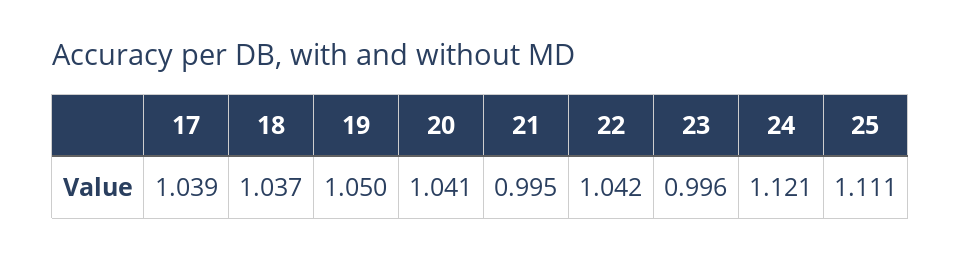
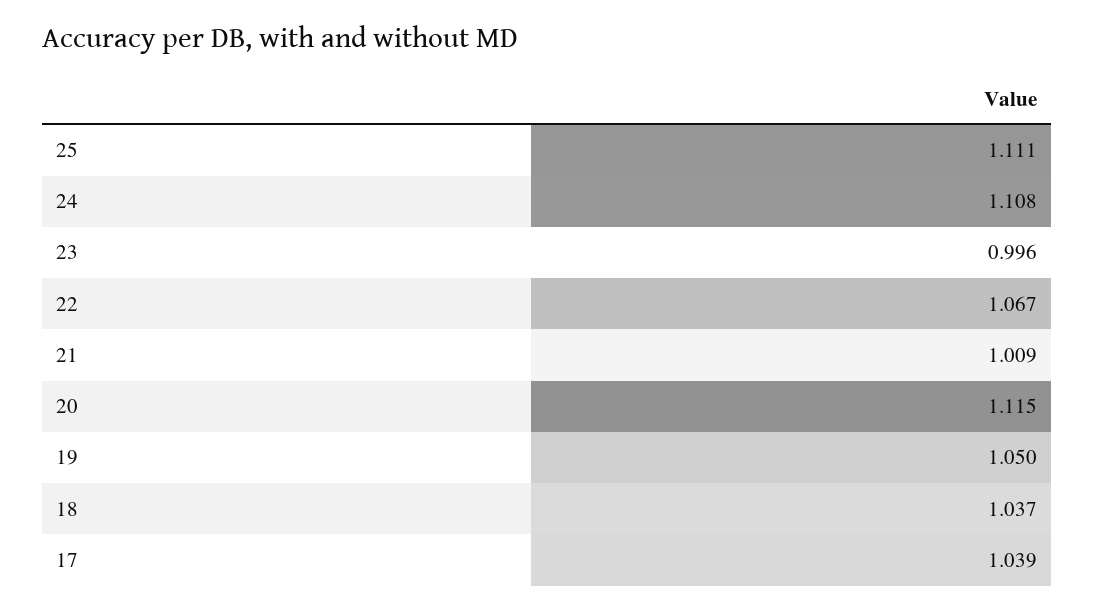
20: 1.041 -> 1.115
21: 0.995 -> 1.009
22: 1.042 -> 1.067
24: 1.121 -> 1.108

